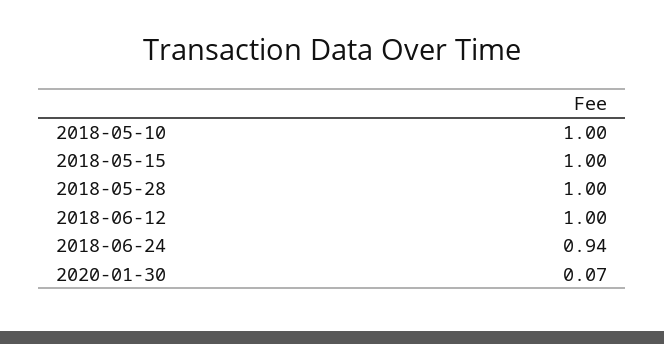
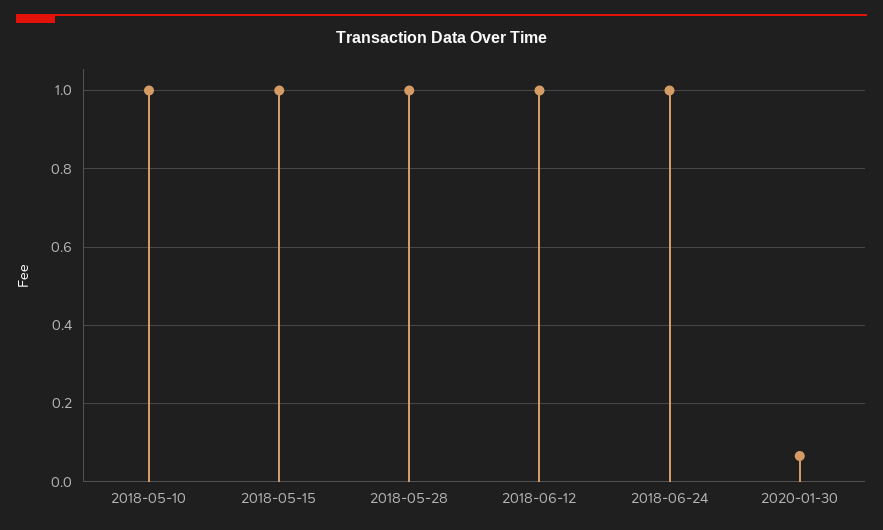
2018-06-24: 0.94 -> 1

